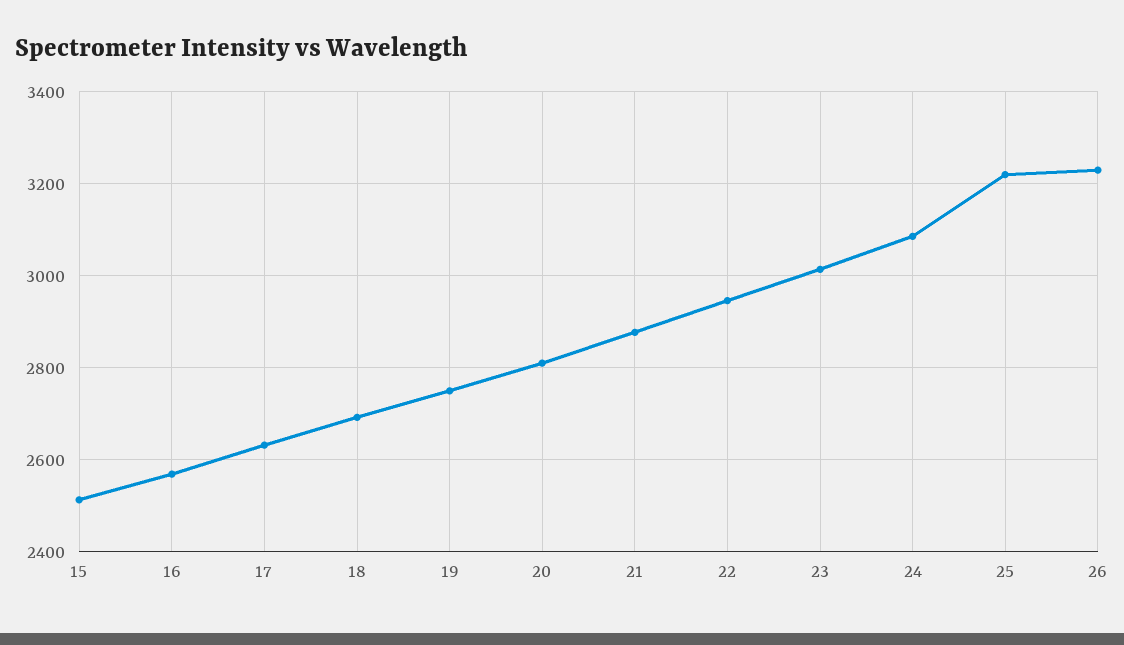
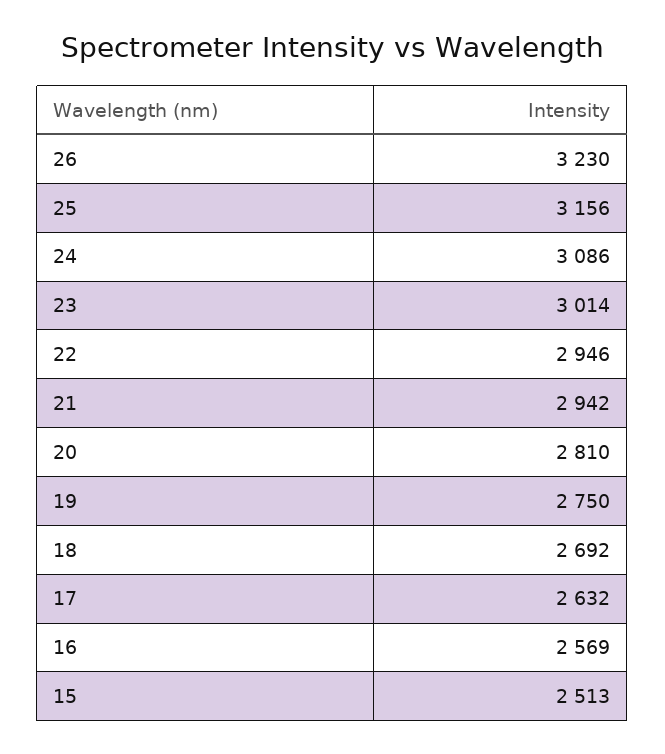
21: 2880 -> 2942
25: 3220 -> 3156

